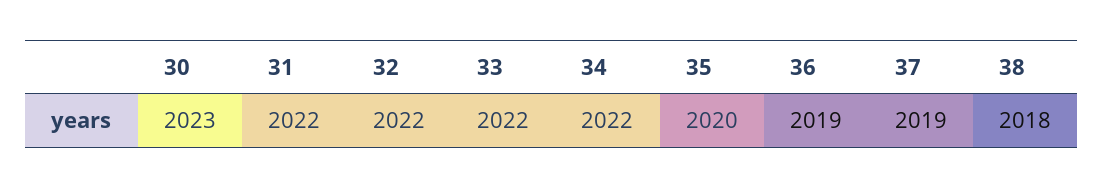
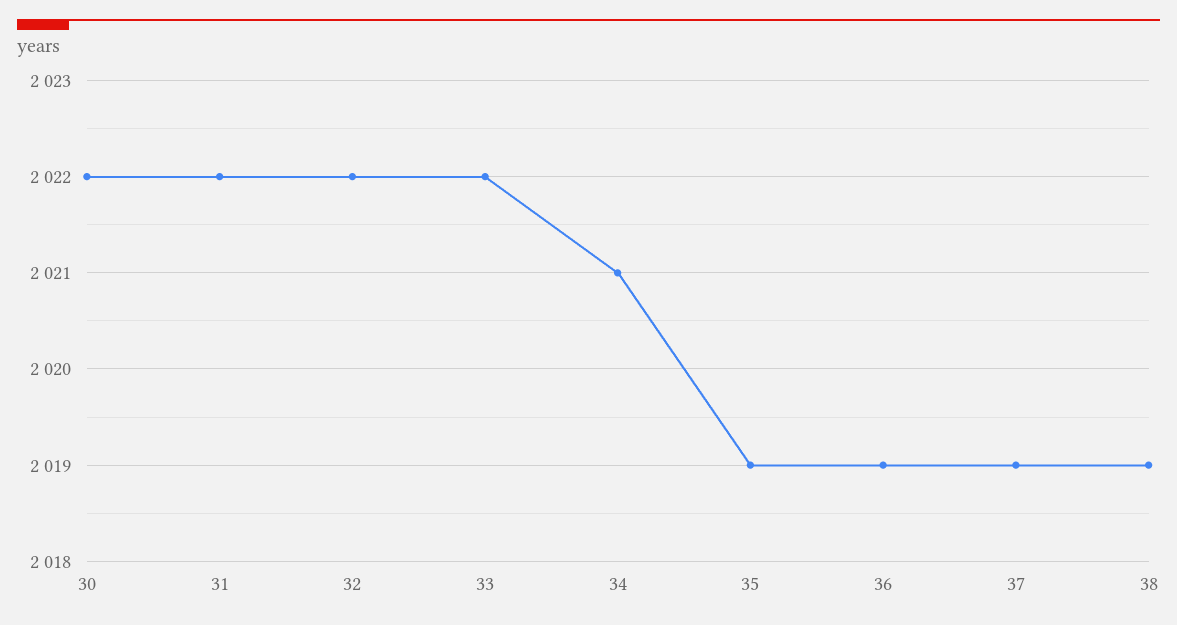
30: 2023 -> 2022
34: 2022 -> 2021
35: 2020 -> 2019
38: 2018 -> 2019

